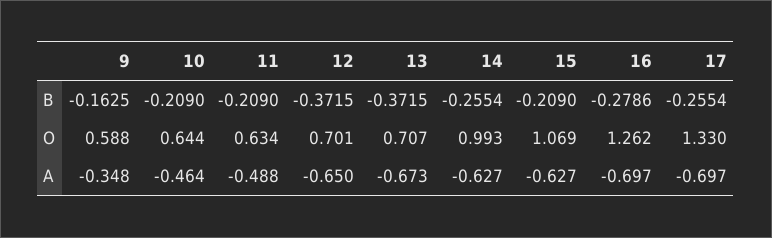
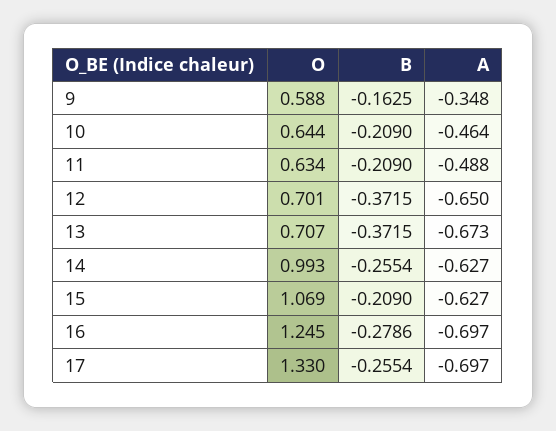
16, O: 1.262 -> 1.245

